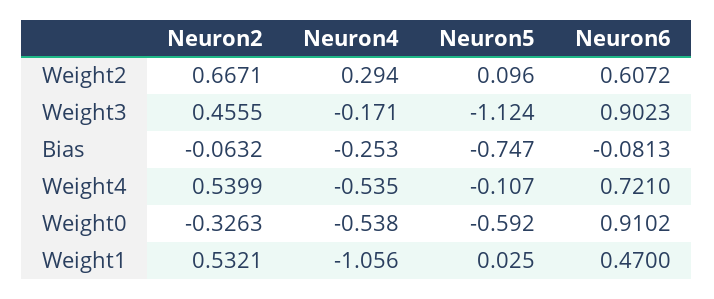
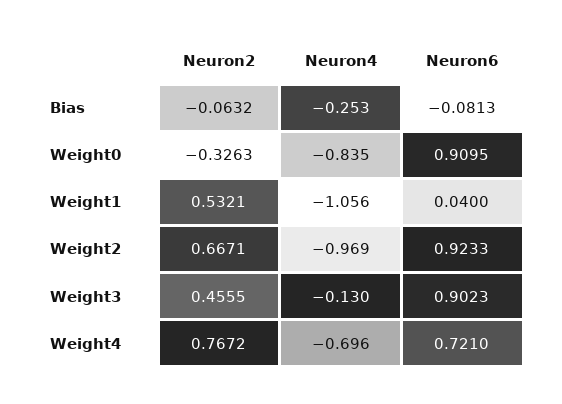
Neuron4, Weight2: 0.294 -> -0.969
Neuron5, Weight2: 0.096 -> none
Neuron6, Weight2: 0.6072 -> 0.9233
Neuron4, Weight3: -0.171 -> -0.13
Neuron5, Weight3: -1.124 -> none
Neuron5, Bias: -0.747 -> none
Neuron2, Weight4: 0.5399 -> 0.7672
Neuron4, Weight4: -0.535 -> -0.696
Neuron5, Weight4: -0.107 -> none
Neuron4, Weight0: -0.538 -> -0.835
Neuron5, Weight0: -0.592 -> none
Neuron6, Weight0: 0.9102 -> 0.9095
Neuron5, Weight1: 0.025 -> none
Neuron6, Weight1: 0.47 -> 0.04

